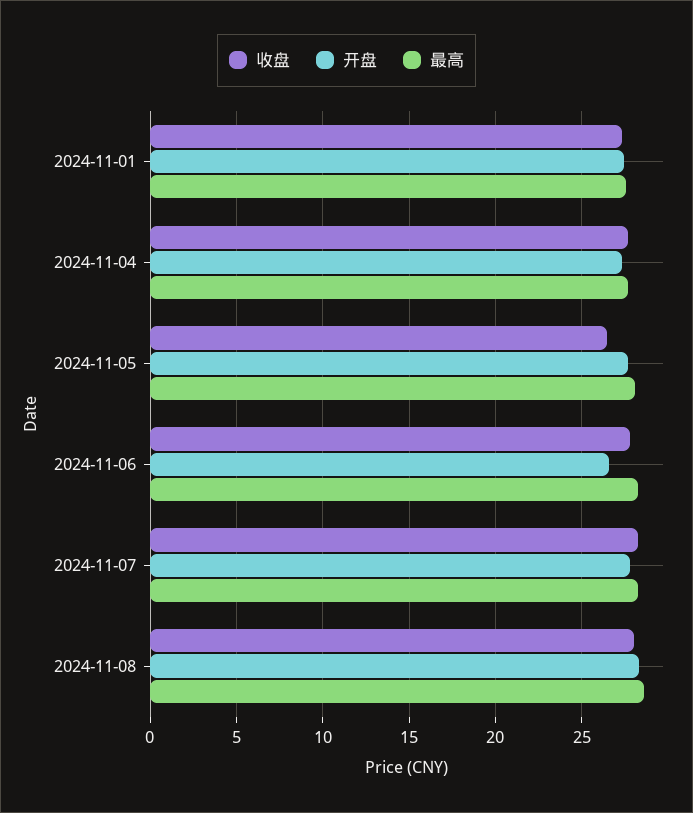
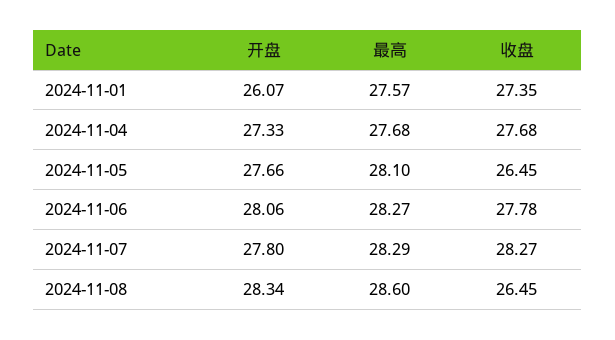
开盘, 2024-11-01: 27.5 -> 26.07
开盘, 2024-11-06: 26.5 -> 28.06
收盘, 2024-11-08: 28 -> 26.45

